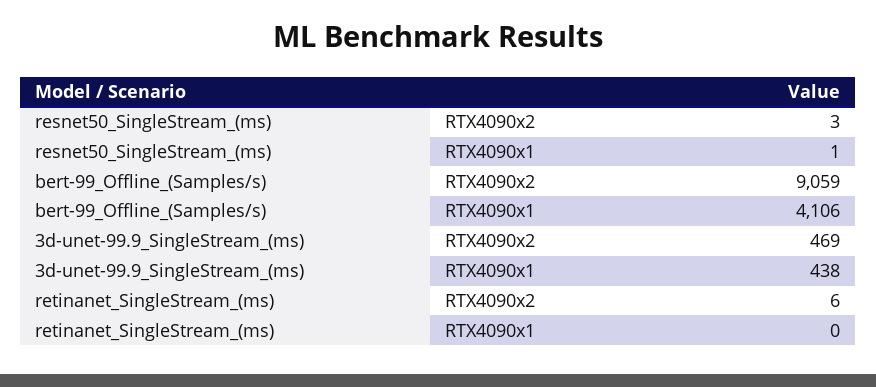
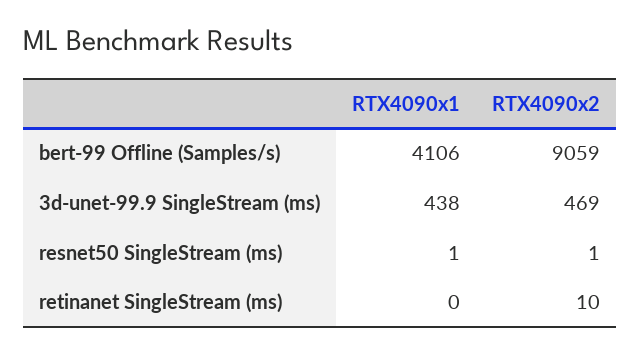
resnet50_SingleStream_(ms), RTX4090x2: 3 -> 1
retinanet_SingleStream_(ms), RTX4090x2: 6 -> 10

